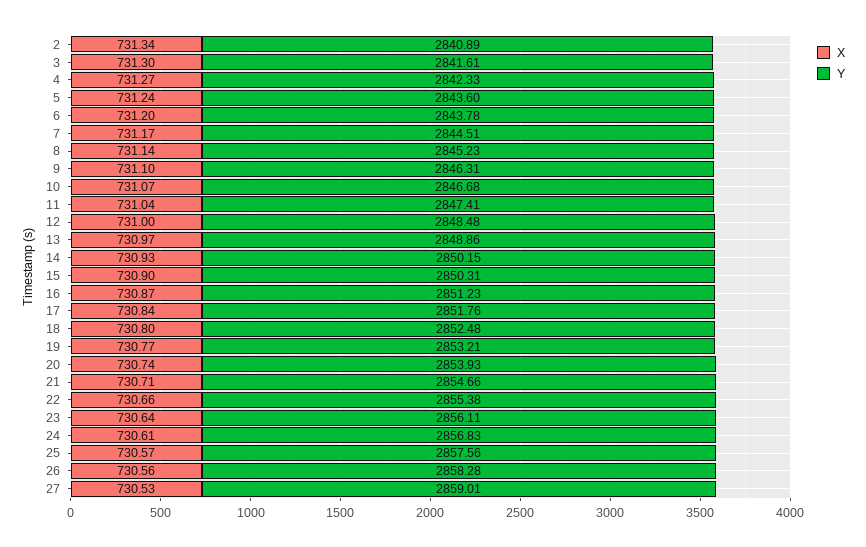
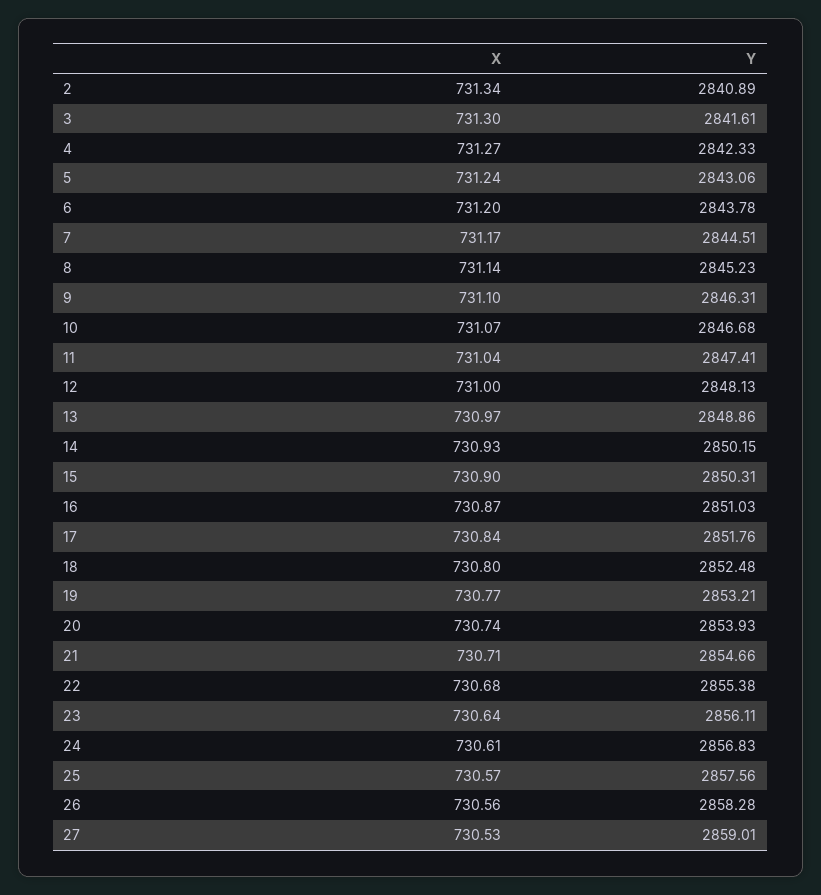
Y, 5: 2843.6 -> 2843.06
Y, 12: 2848.48 -> 2848.13
Y, 16: 2851.23 -> 2851.03
X, 22: 730.66 -> 730.68

